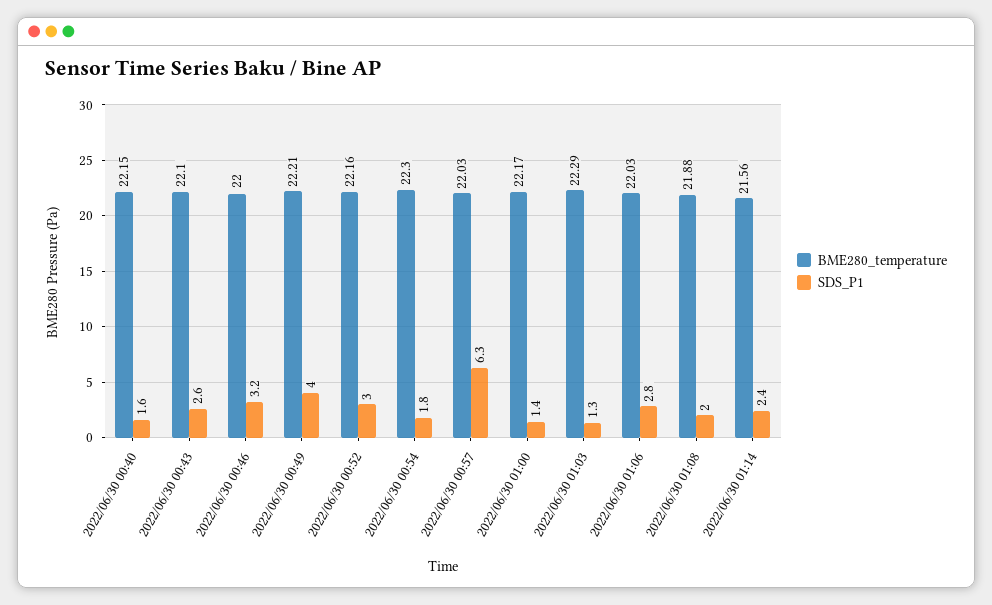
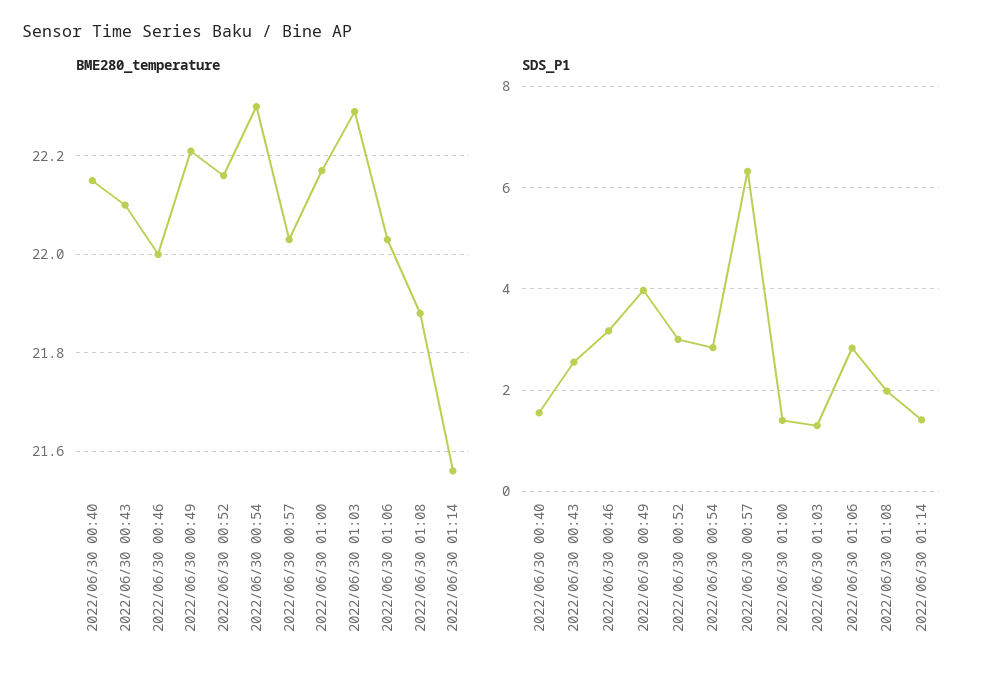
SDS_P1, 2022/06/30 00:54: 1.8 -> 2.8
SDS_P1, 2022/06/30 01:14: 2.4 -> 1.4

